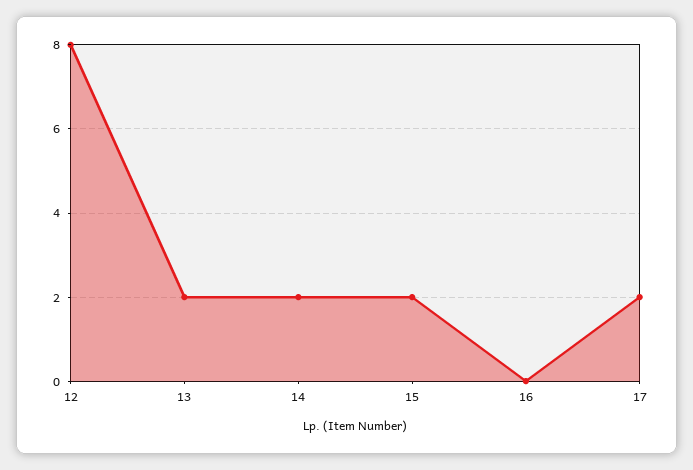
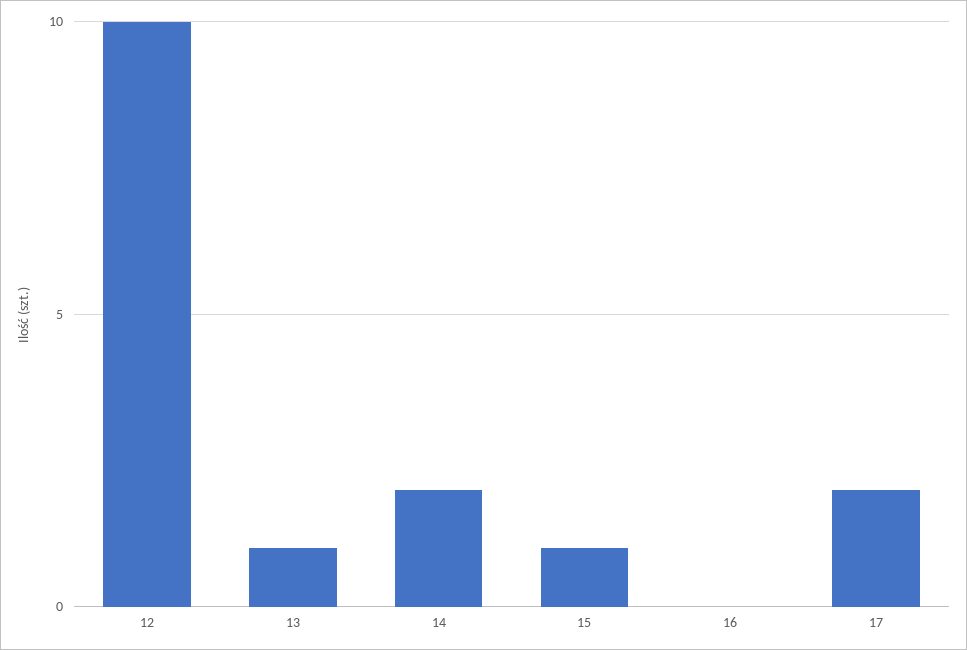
12: 8 -> 10
13: 2 -> 1
15: 2 -> 1

